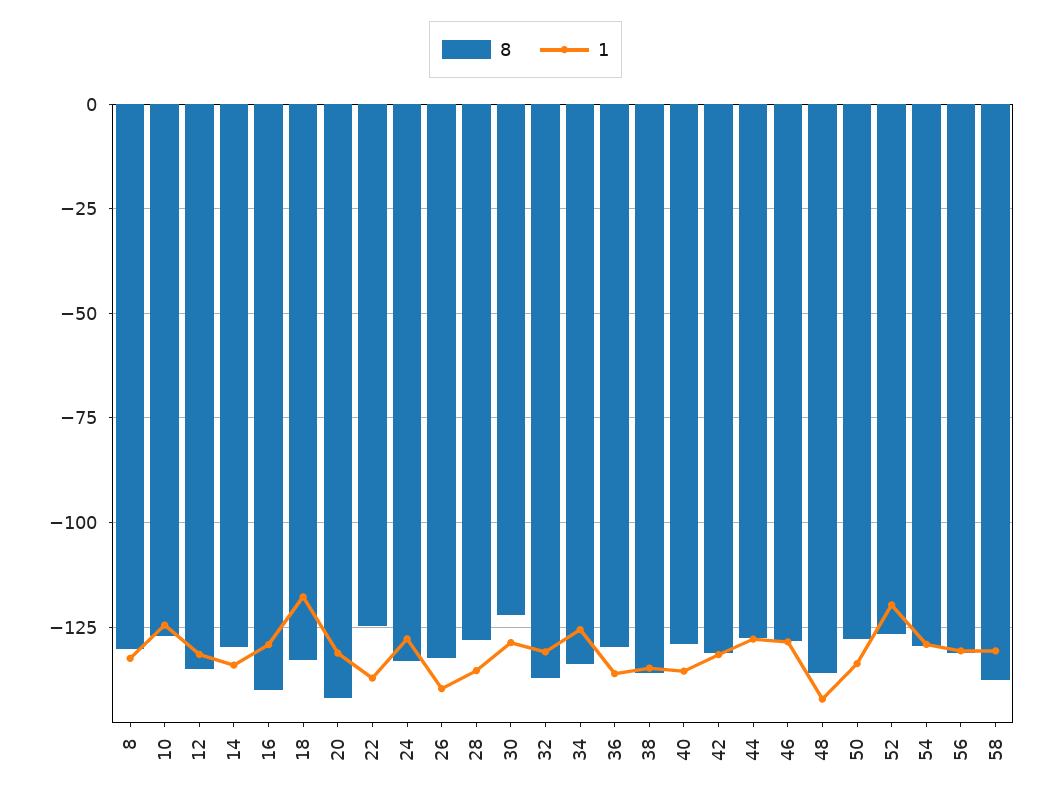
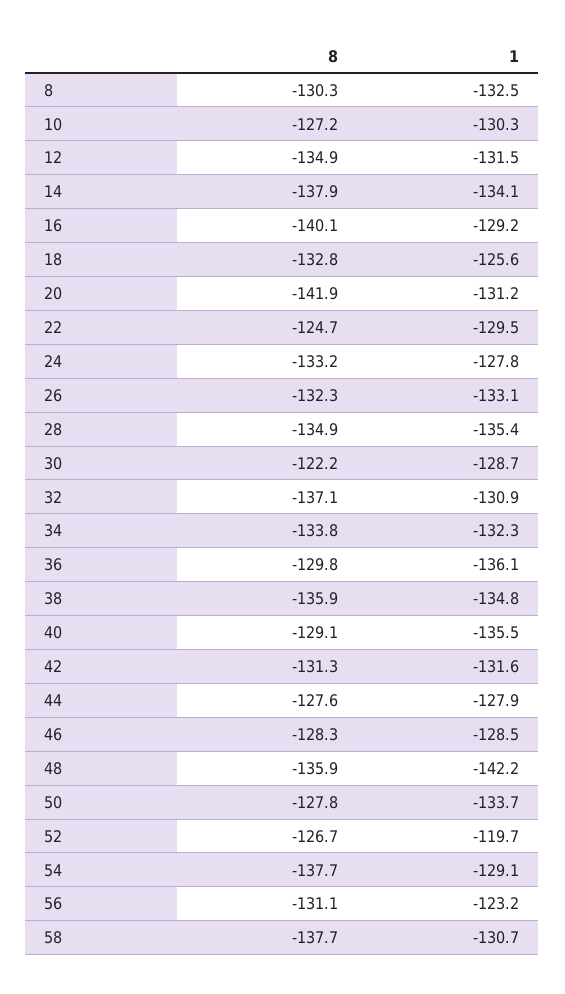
1, 10: -125 -> -130.3
8, 14: -130 -> -137.9
1, 18: -117.5 -> -125.6
1, 22: -137.5 -> -129.5
1, 26: -140 -> -133.1
8, 28: -127.5 -> -134.9
1, 34: -125 -> -132.3
8, 54: -130 -> -137.7
1, 56: -130 -> -123.2

